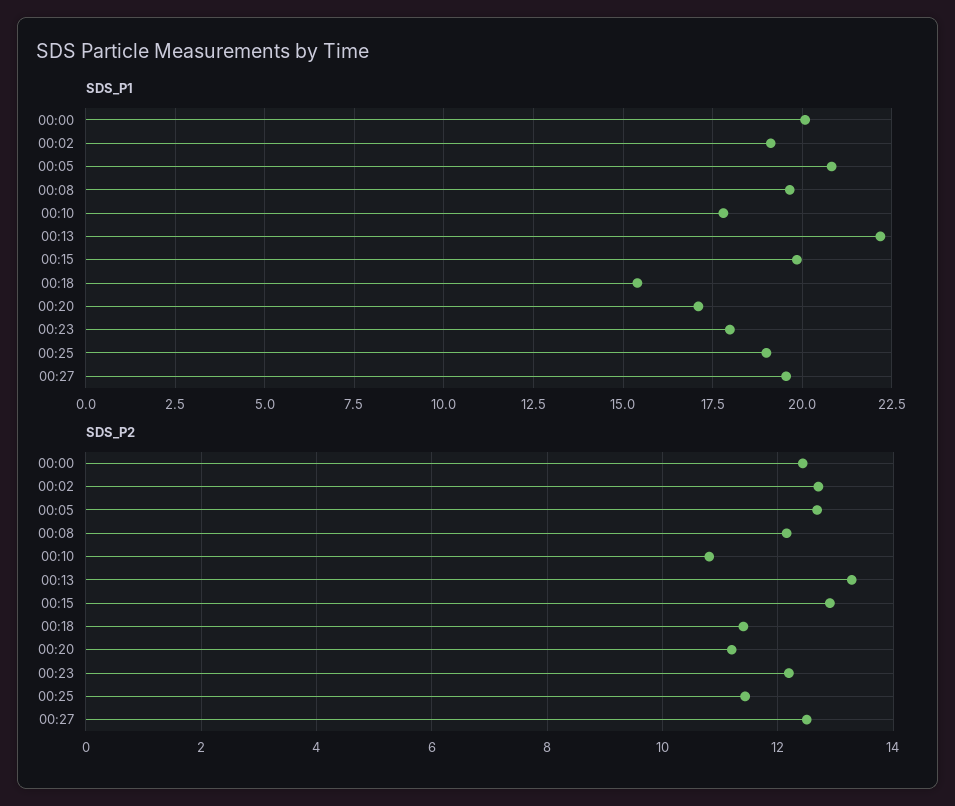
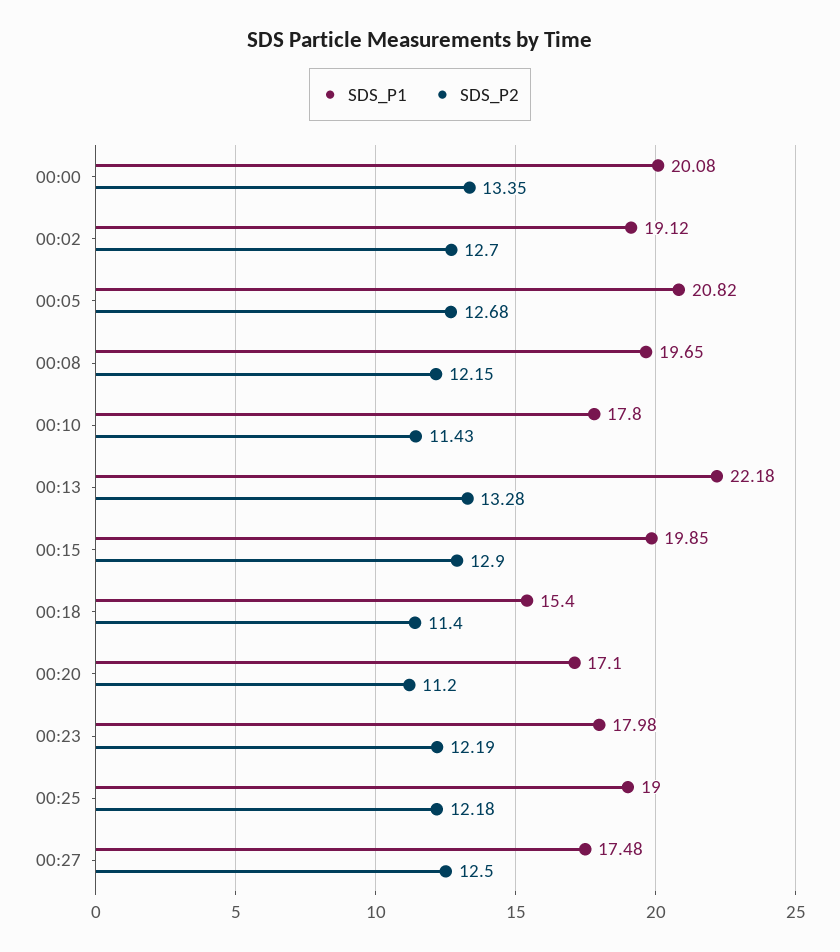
SDS_P1, 00:27: 19.5 -> 17.48
SDS_P2, 00:00: 12.4 -> 13.35
SDS_P2, 00:10: 10.8 -> 11.43
SDS_P2, 00:25: 11.4 -> 12.18

